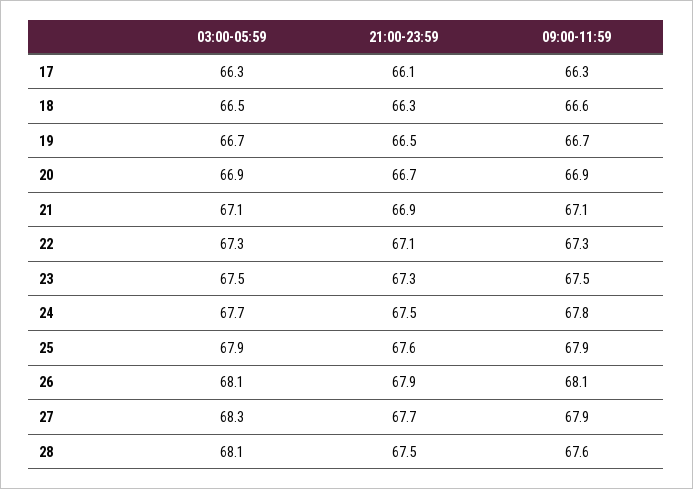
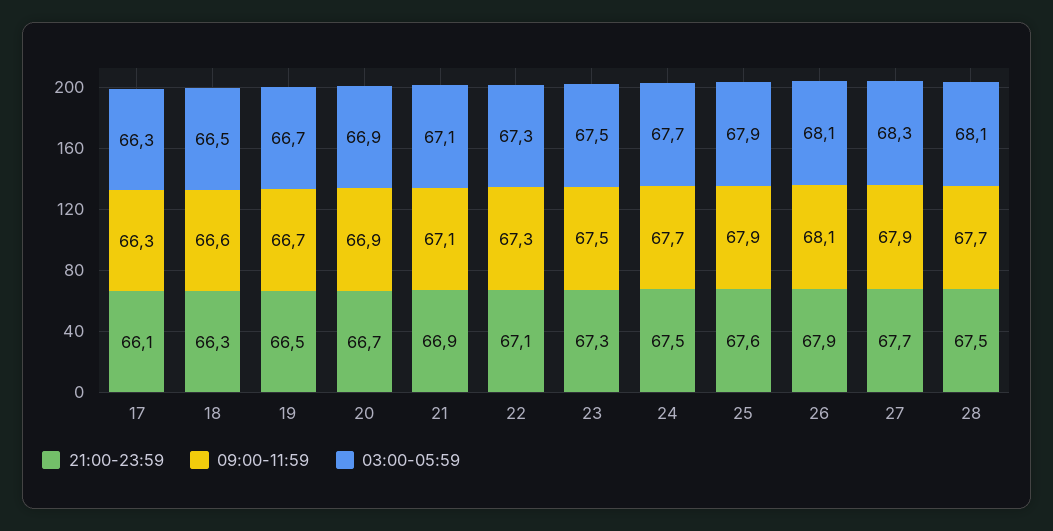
09:00-11:59, 24: 67.8 -> 67.7
09:00-11:59, 28: 67.6 -> 67.7

